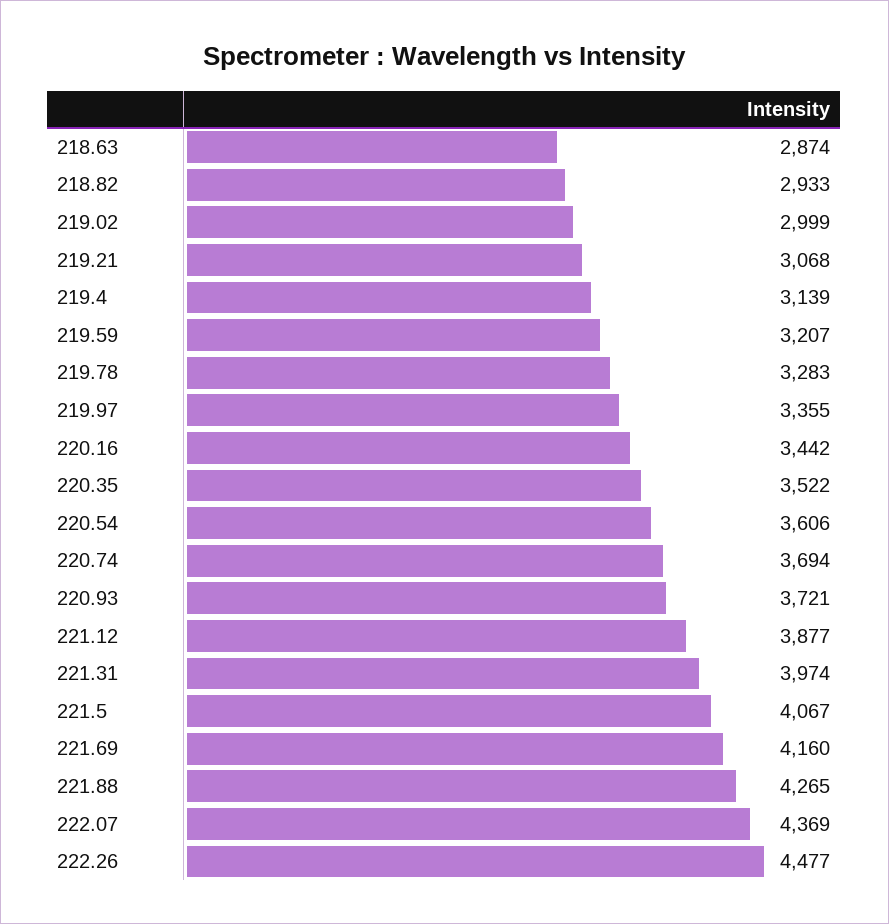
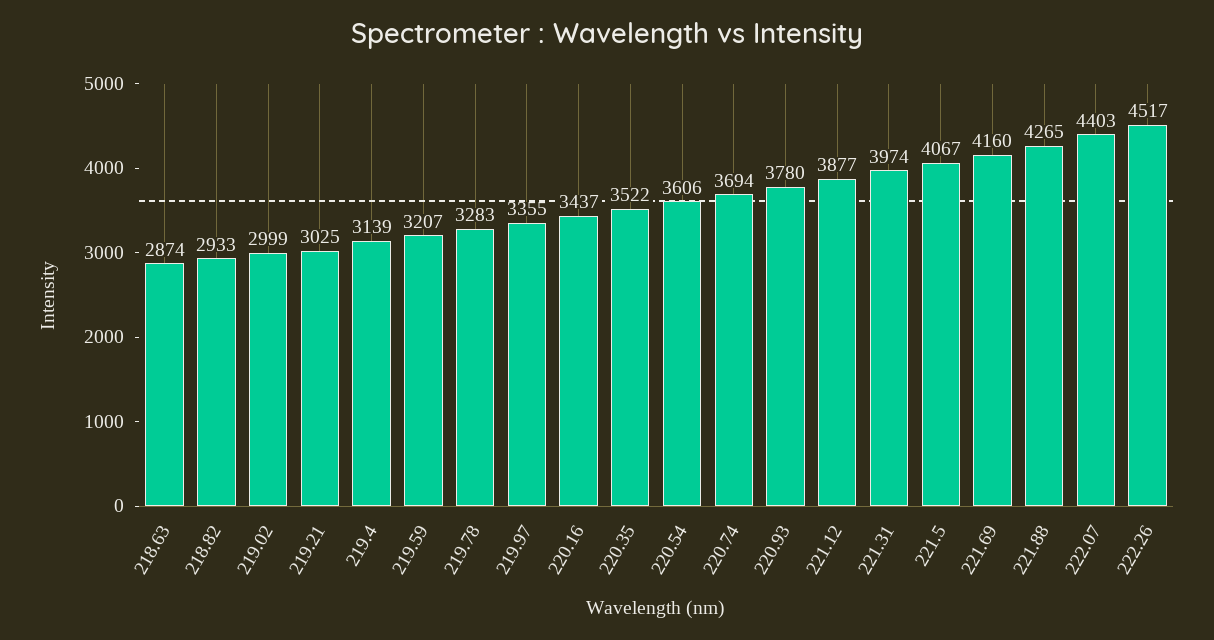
219.21: 3068 -> 3025
220.16: 3442 -> 3437
220.93: 3721 -> 3780
222.07: 4369 -> 4403
222.26: 4477 -> 4517

